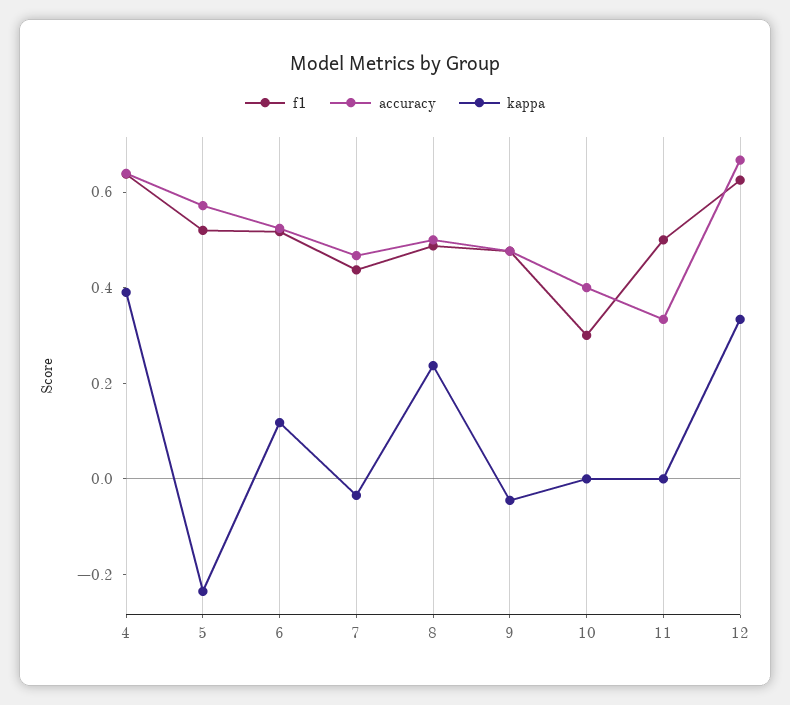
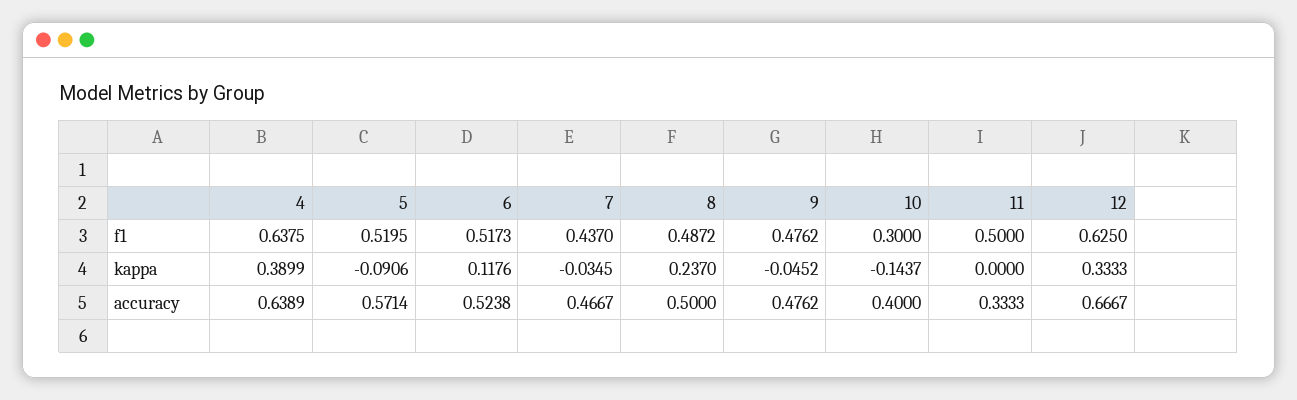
kappa, 5: -0.25 -> -0.0906
kappa, 10: 0 -> -0.1437

